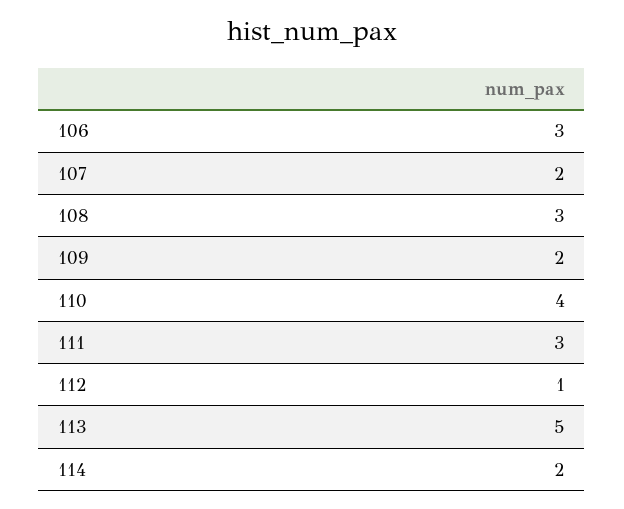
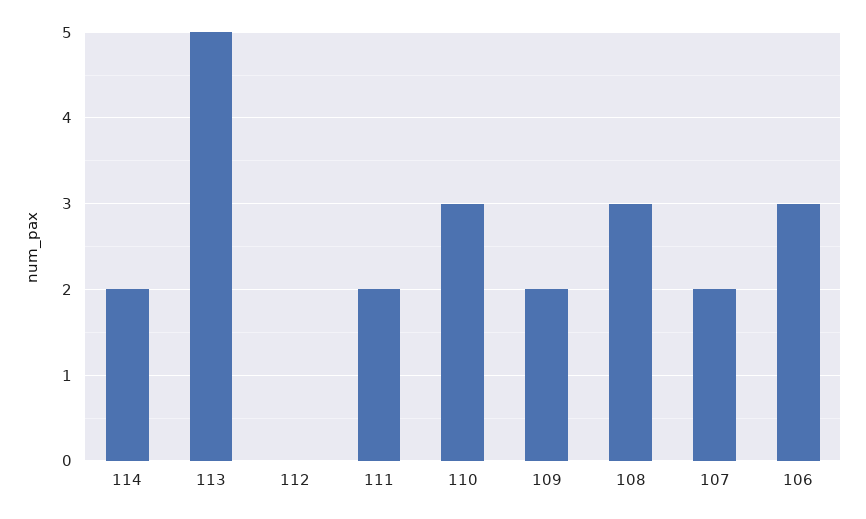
110: 4 -> 3
111: 3 -> 2
112: 1 -> 0

